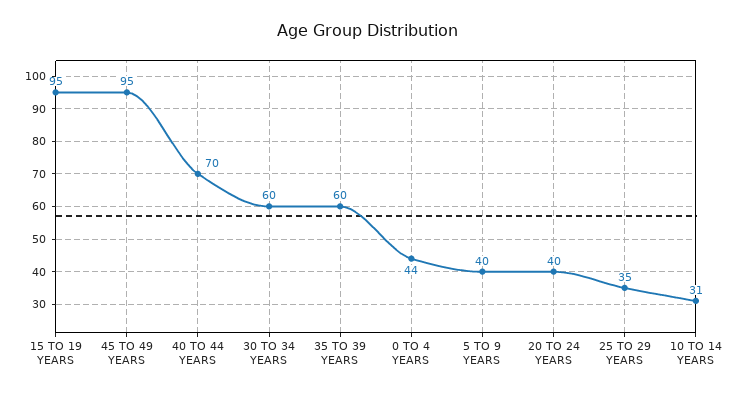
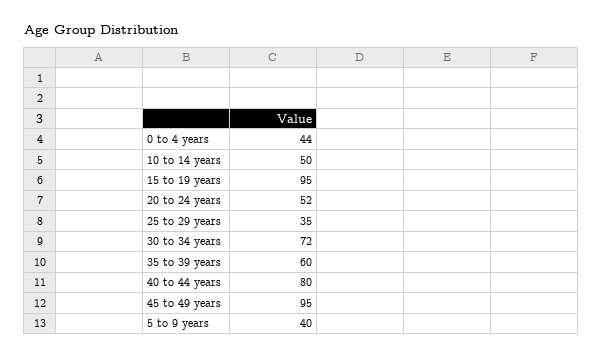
40 TO 44 YEARS: 70 -> 80
30 TO 34 YEARS: 60 -> 72
20 TO 24 YEARS: 40 -> 52
10 TO 14 YEARS: 31 -> 50

